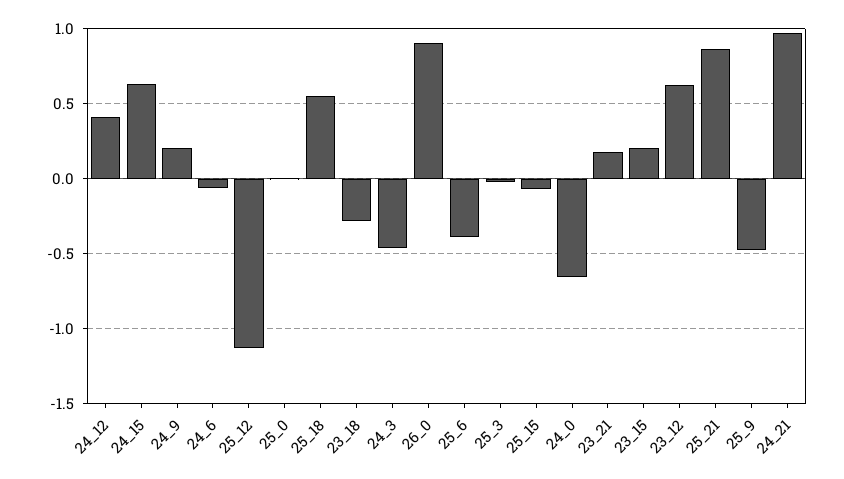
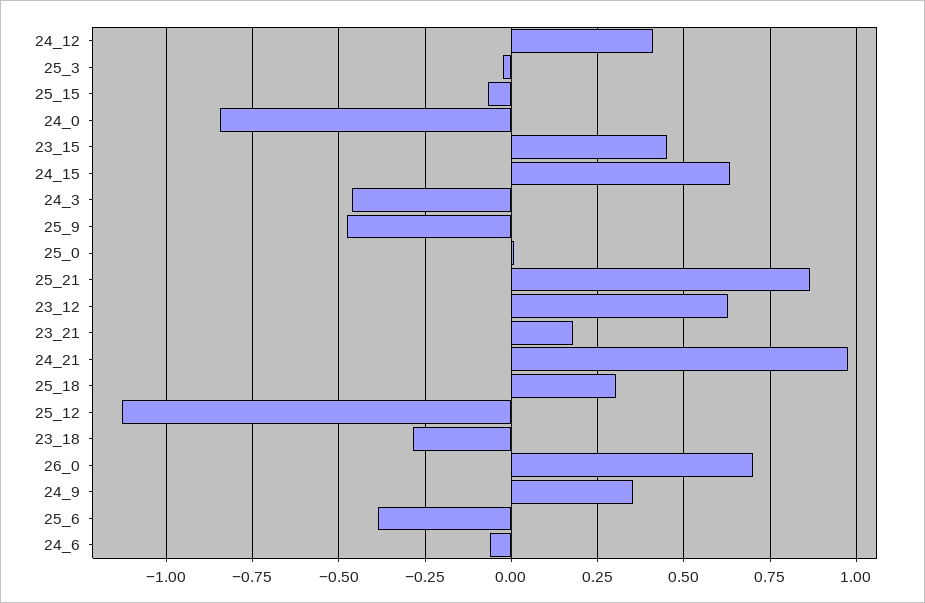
24_9: 0.2 -> 0.35
25_18: 0.55 -> 0.3
26_0: 0.9 -> 0.7
24_0: -0.65 -> -0.85
23_15: 0.2 -> 0.45

